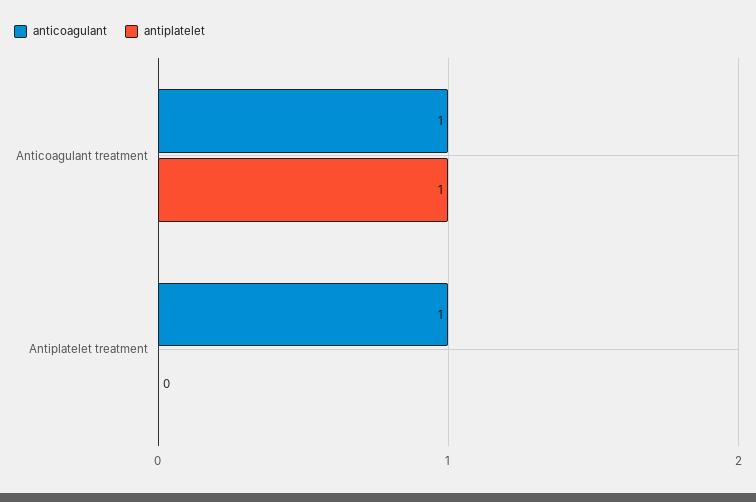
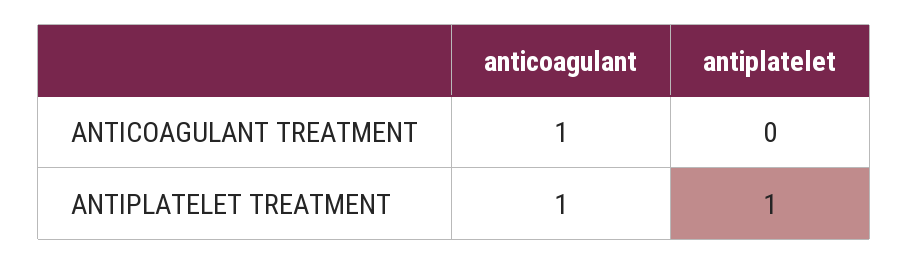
antiplatelet, Anticoagulant treatment: 1 -> 0
antiplatelet, Antiplatelet treatment: 0 -> 1

